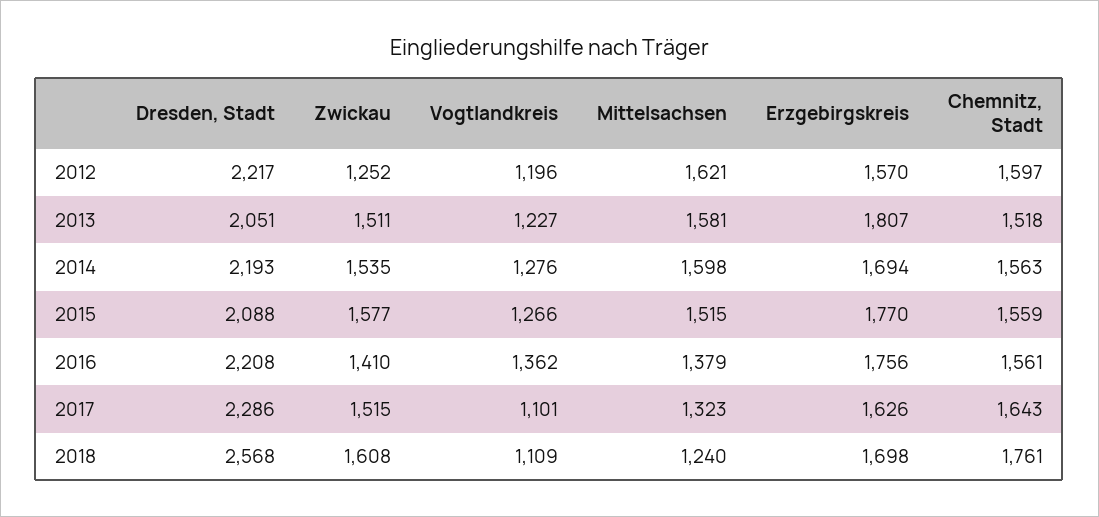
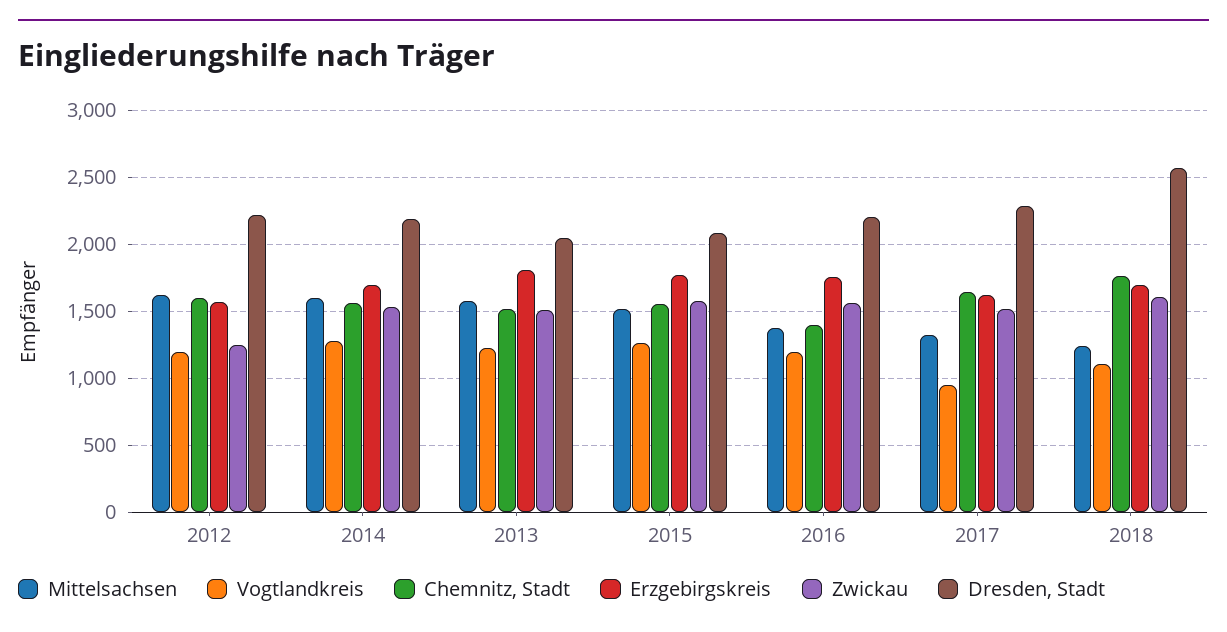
Zwickau, 2016: 1410 -> 1550
Vogtlandkreis, 2016: 1362 -> 1200
Chemnitz, Stadt, 2016: 1561 -> 1400
Vogtlandkreis, 2017: 1101 -> 950

